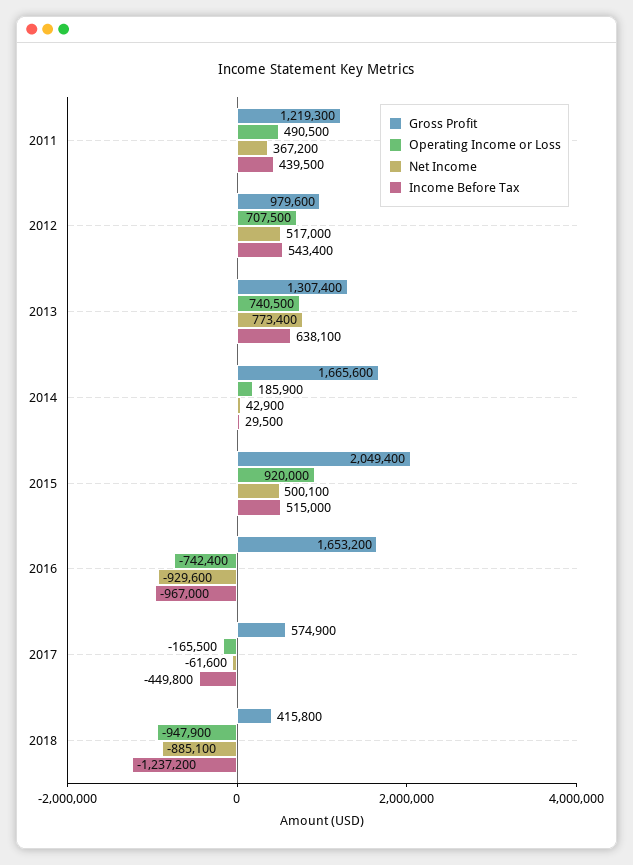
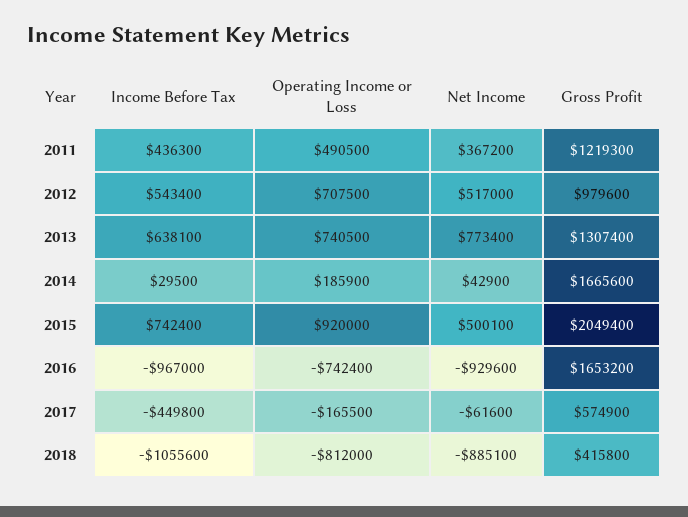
Income Before Tax, 2011: 439500 -> 436300
Income Before Tax, 2015: 515000 -> 742400
Operating Income or Loss, 2018: -947900 -> -812000
Income Before Tax, 2018: -1237200 -> -1055600

